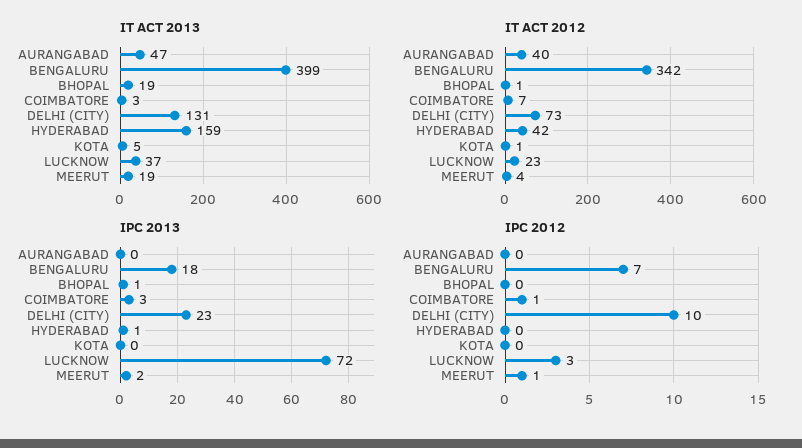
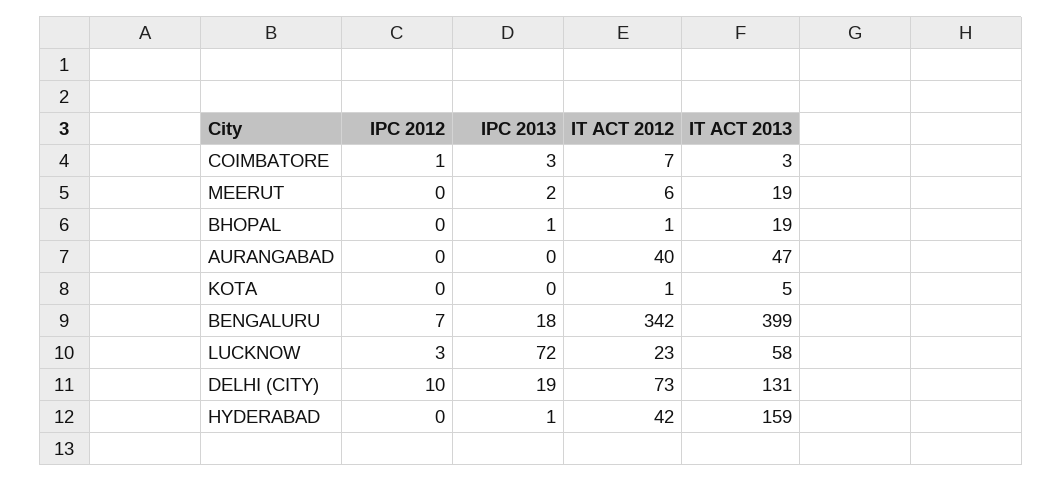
IT ACT 2013, LUCKNOW: 37 -> 58
IT ACT 2012, MEERUT: 4 -> 6
IPC 2013, DELHI (CITY): 23 -> 19
IPC 2012, MEERUT: 1 -> 0

